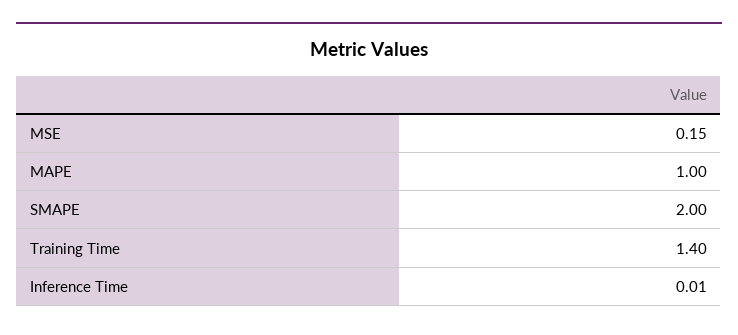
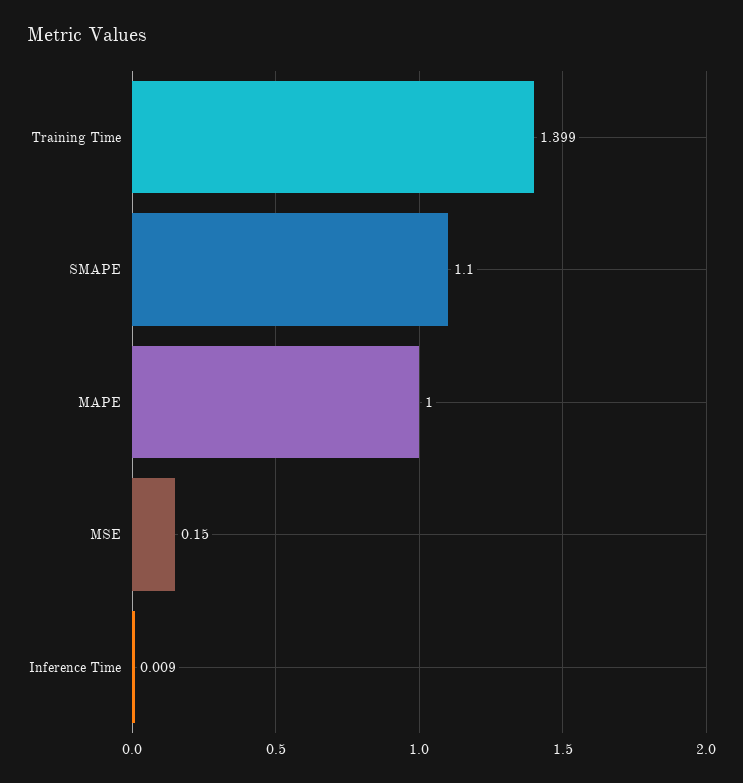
SMAPE: 2 -> 1.1

